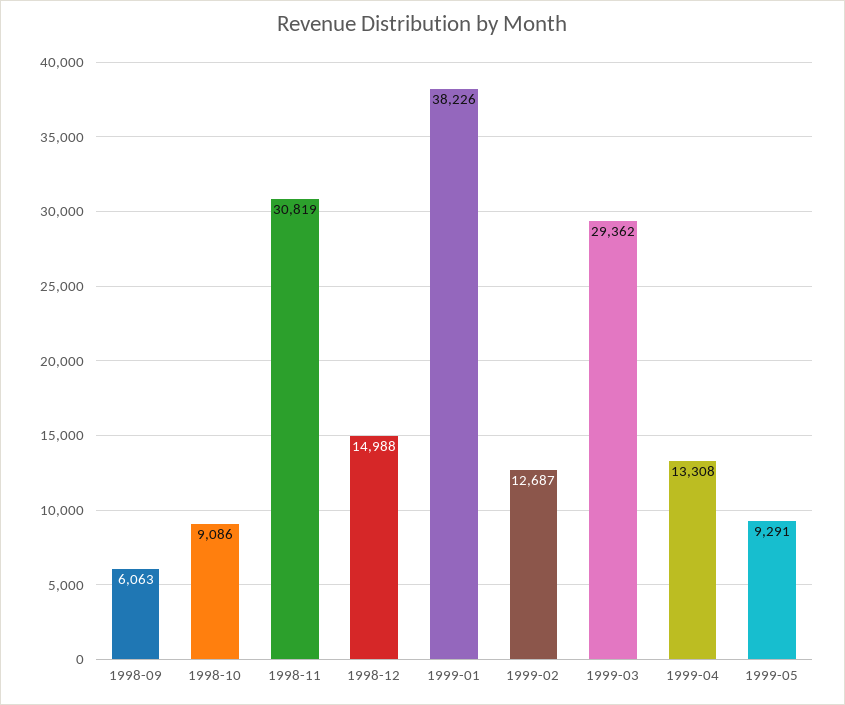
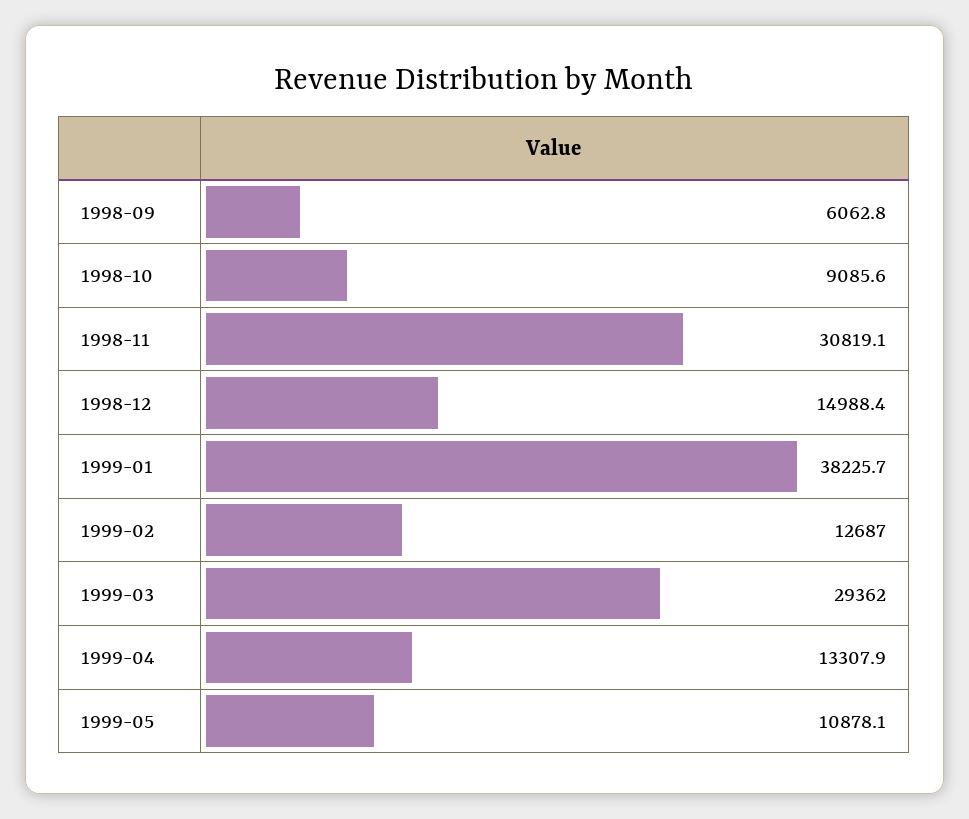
1999-05: 9291 -> 10878.1

